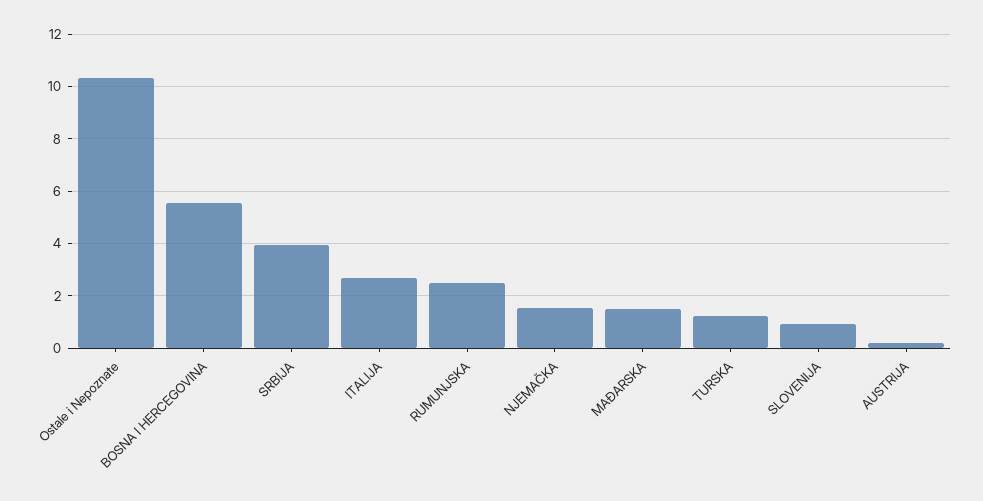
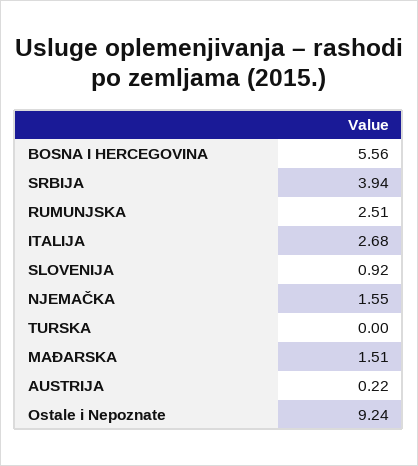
Ostale i Nepoznate: 10.25 -> 9.24
TURSKA: 1.25 -> 0

